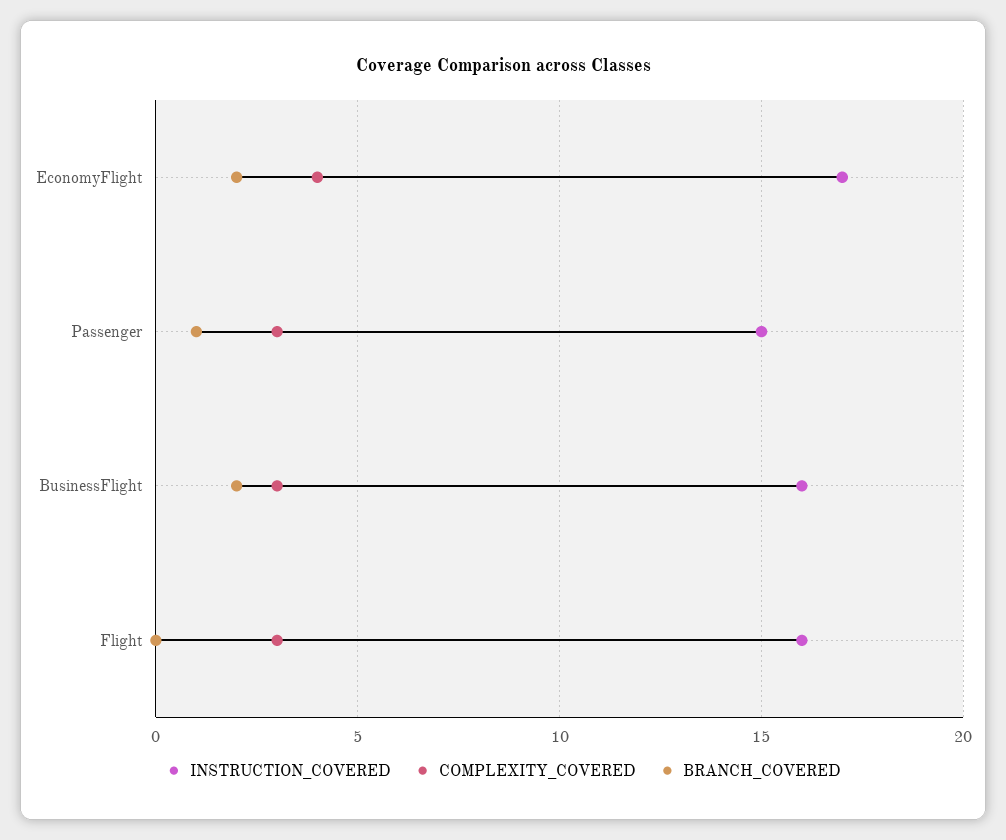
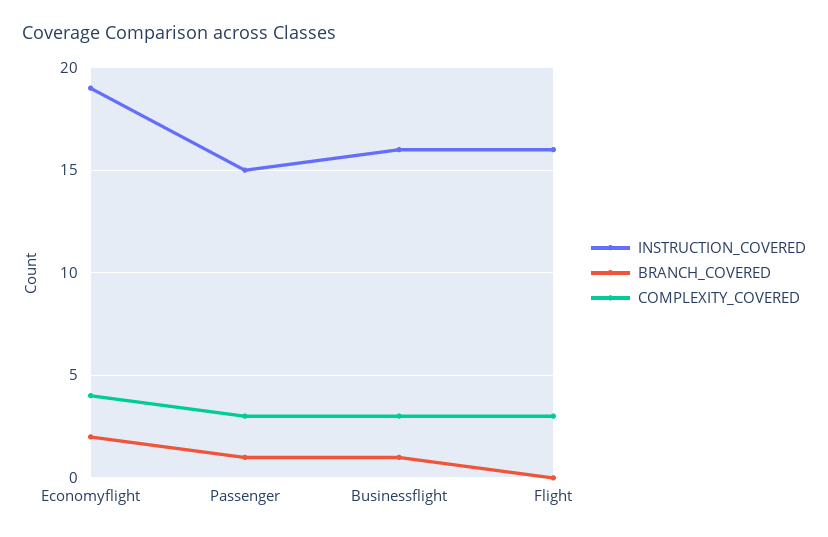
INSTRUCTION_COVERED, EconomyFlight: 17 -> 19
BRANCH_COVERED, BusinessFlight: 2 -> 1

